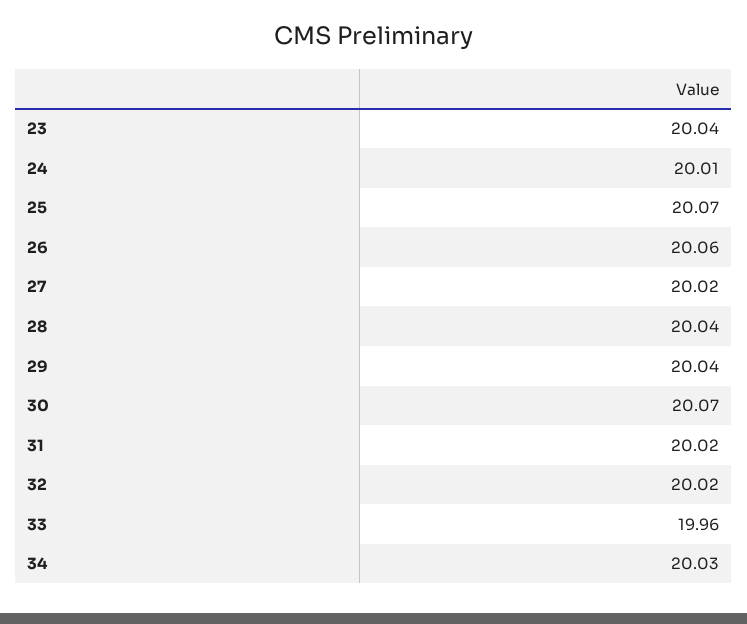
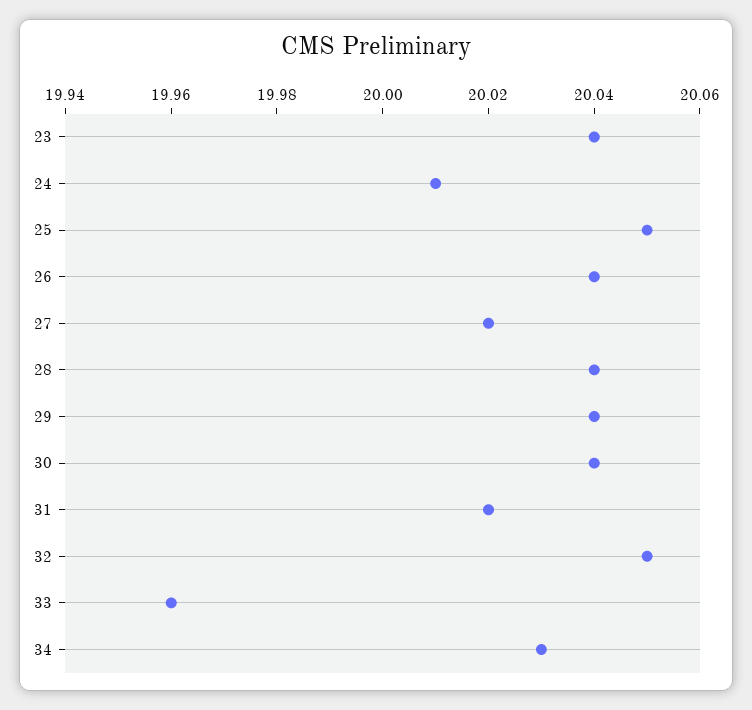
25: 20.07 -> 20.05
26: 20.06 -> 20.04
30: 20.07 -> 20.04
32: 20.02 -> 20.05

